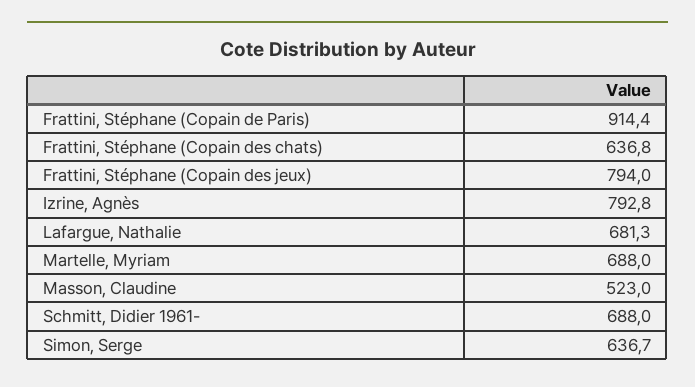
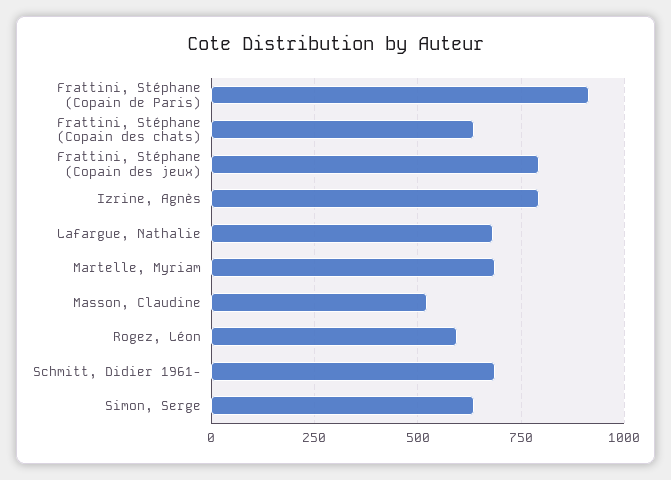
Rogez, Léon: none -> 600

